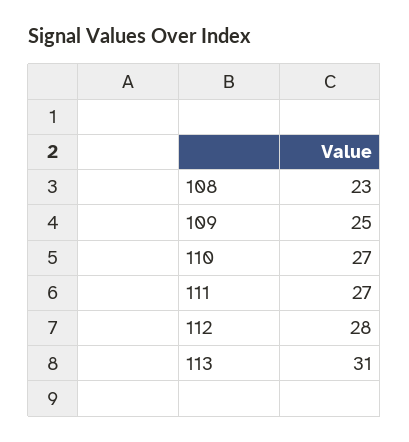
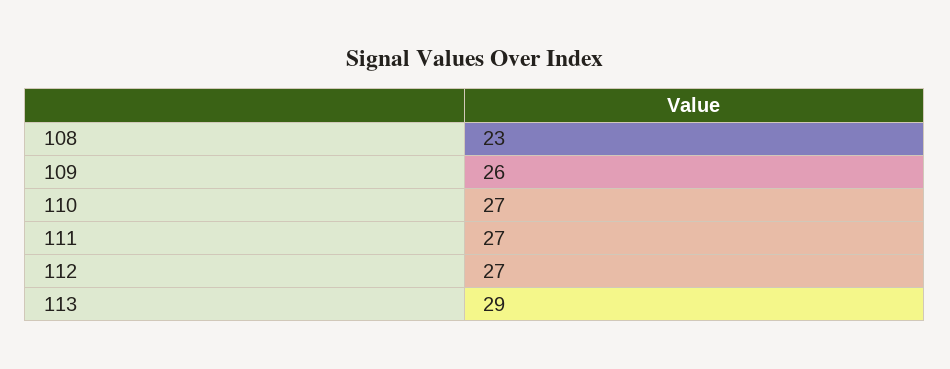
109: 25 -> 26
112: 28 -> 27
113: 31 -> 29

